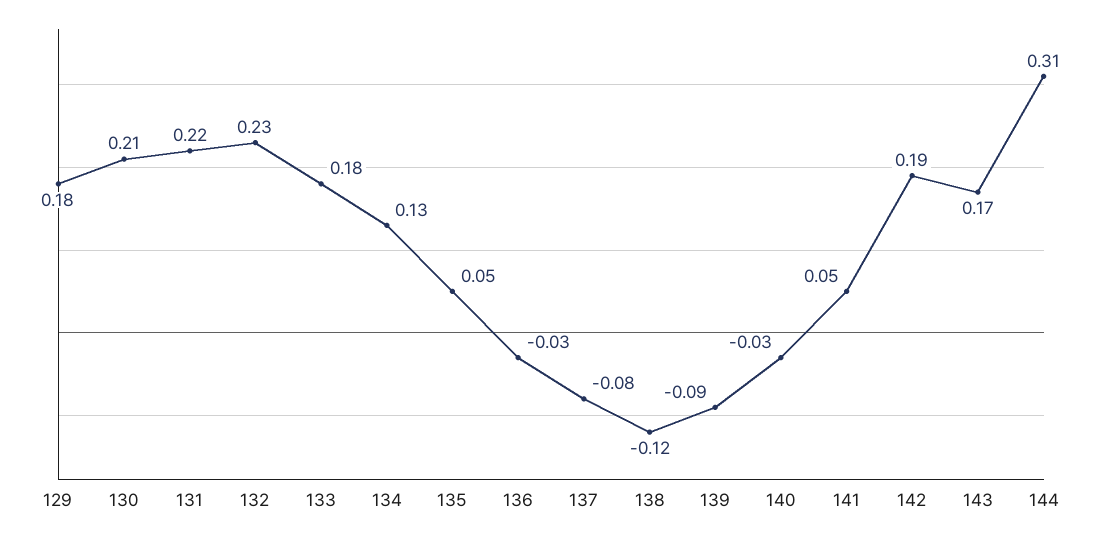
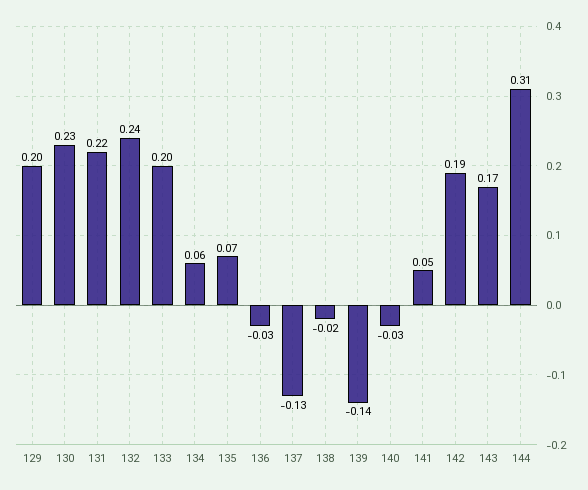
129: 0.18 -> 0.2
130: 0.21 -> 0.23
132: 0.23 -> 0.24
133: 0.18 -> 0.2
134: 0.13 -> 0.06
135: 0.05 -> 0.07
137: -0.08 -> -0.13
138: -0.12 -> -0.02
139: -0.09 -> -0.14

